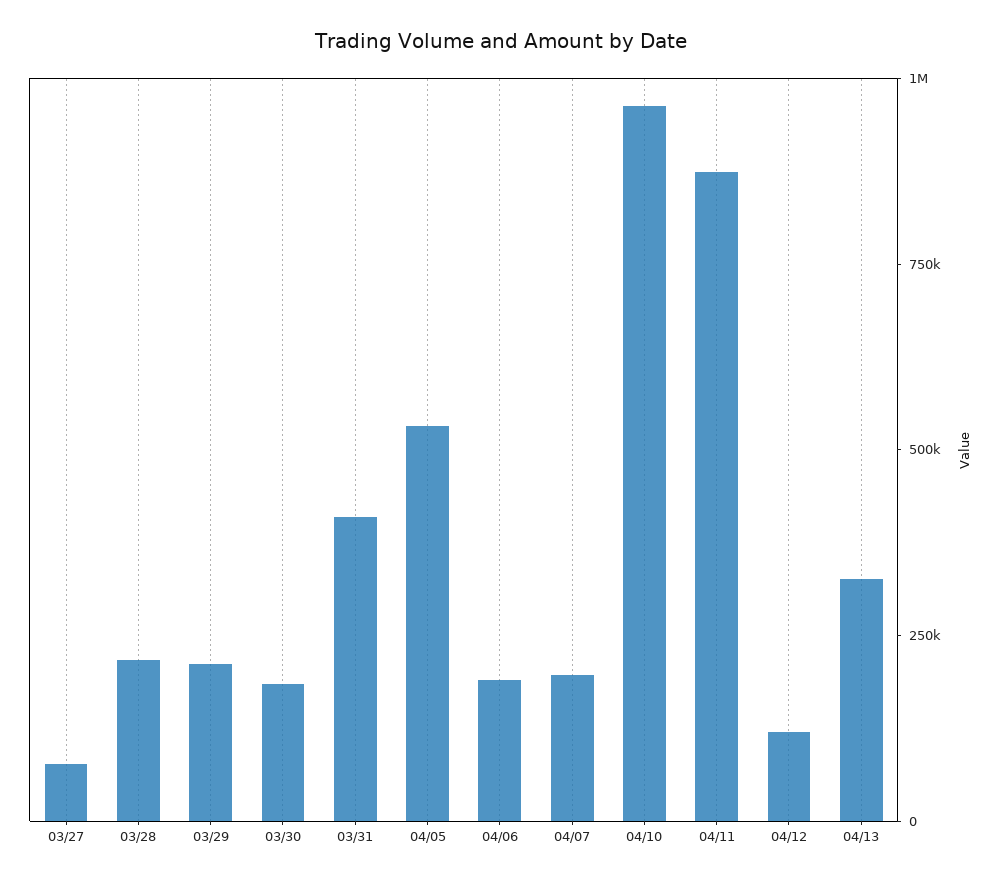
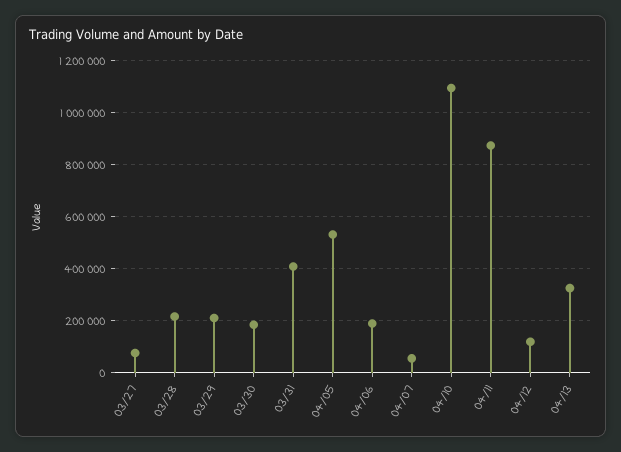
04/07: 200000 -> 50000
04/10: 950000 -> 1100000

